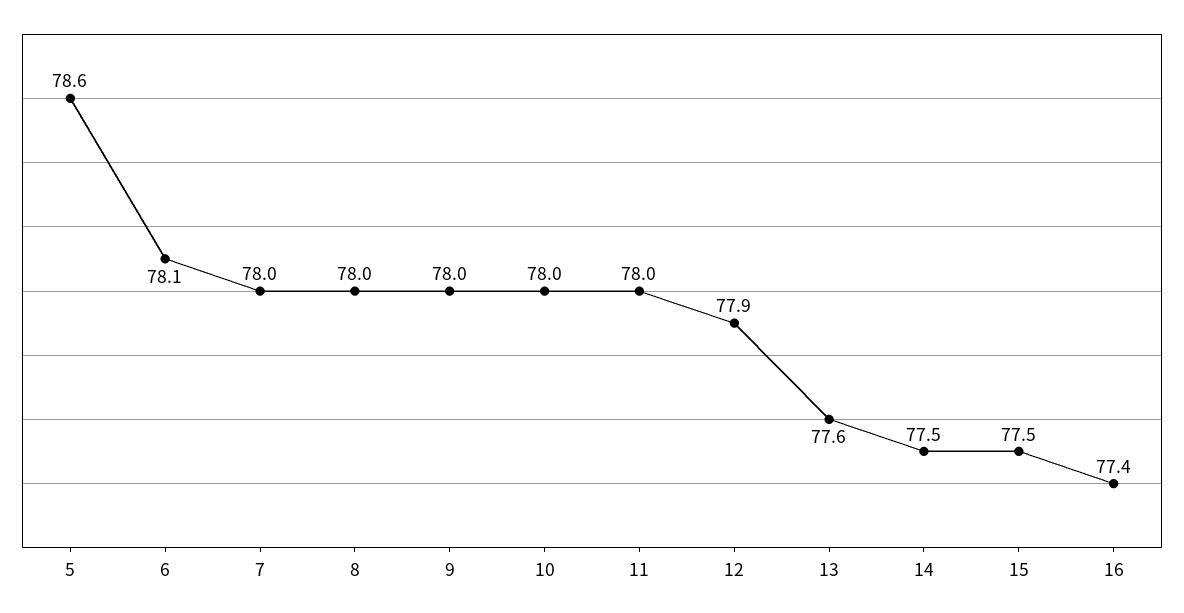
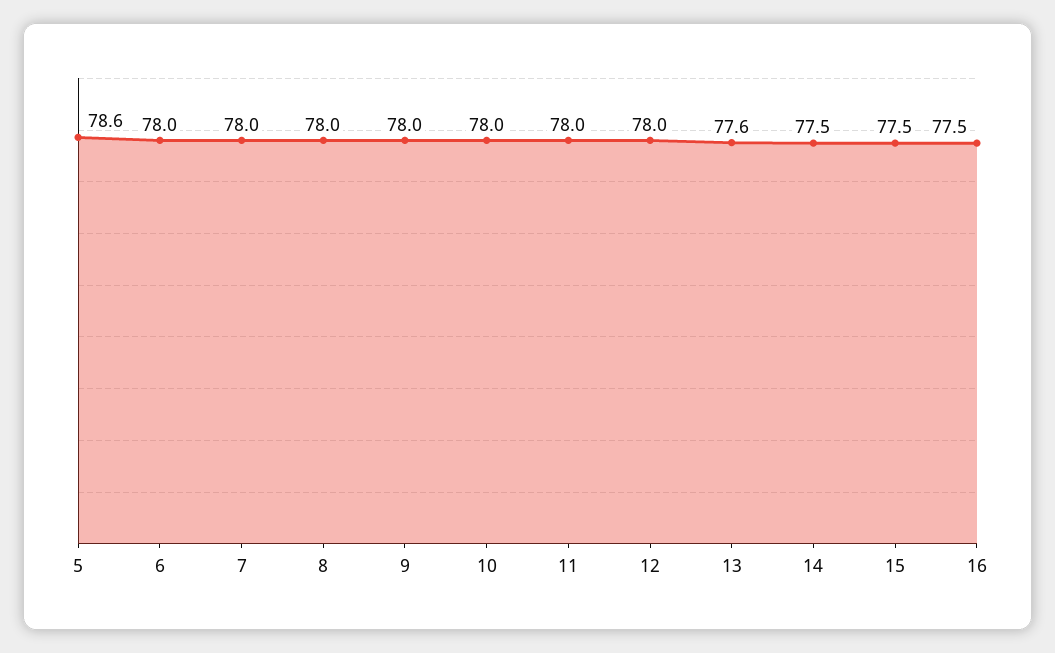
6: 78.1 -> 78
12: 77.9 -> 78
16: 77.4 -> 77.5

